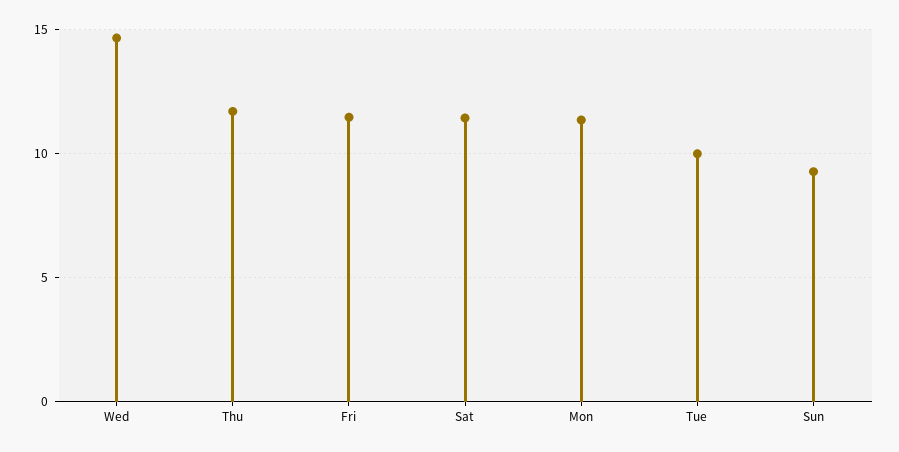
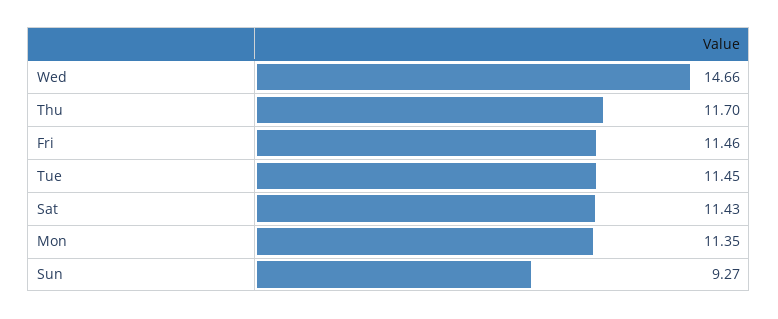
Tue: 10 -> 11.45

